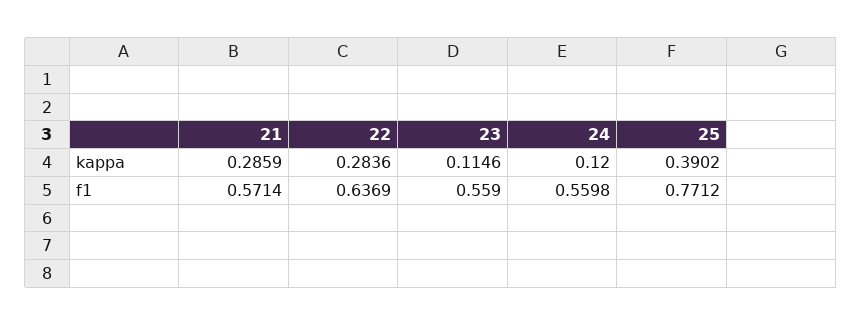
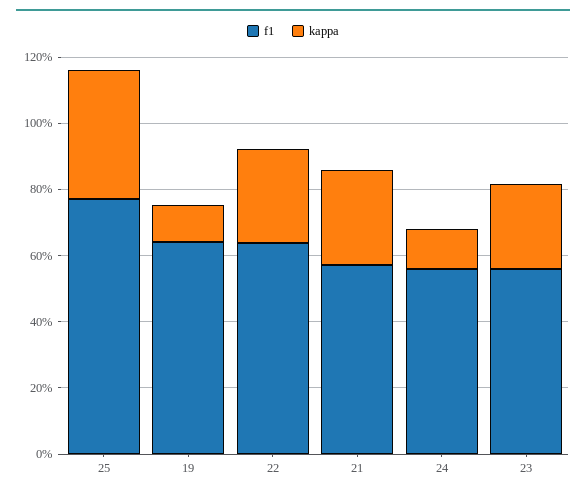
kappa, 23: 0.1146 -> 0.25
f1, 19: none -> 0.65
kappa, 19: none -> 0.1

